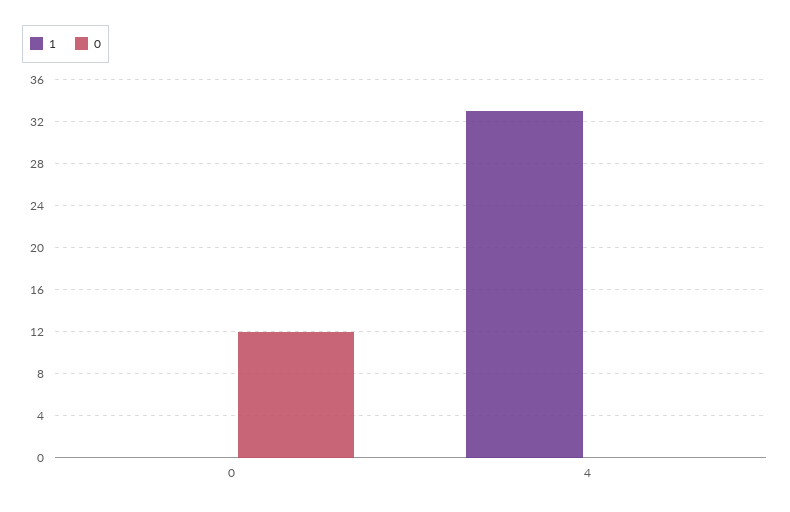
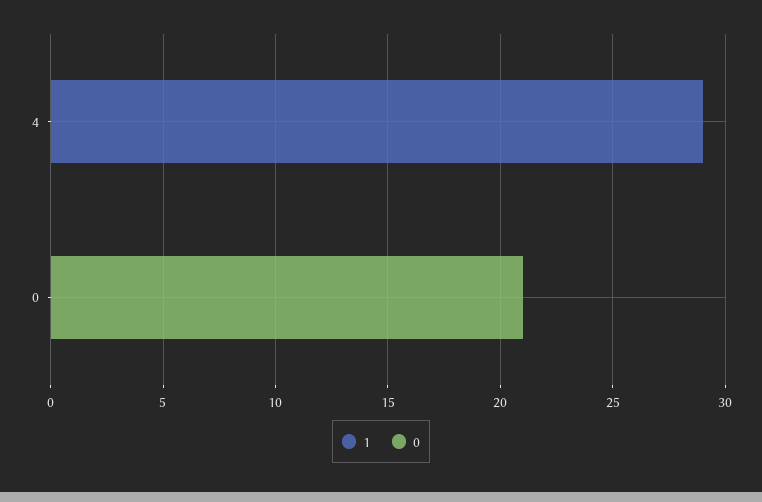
0, 0: 12 -> 21
1, 4: 33 -> 29

